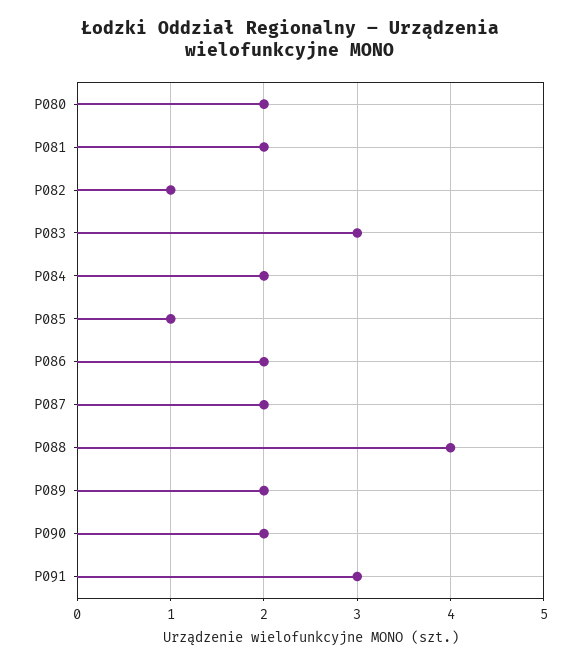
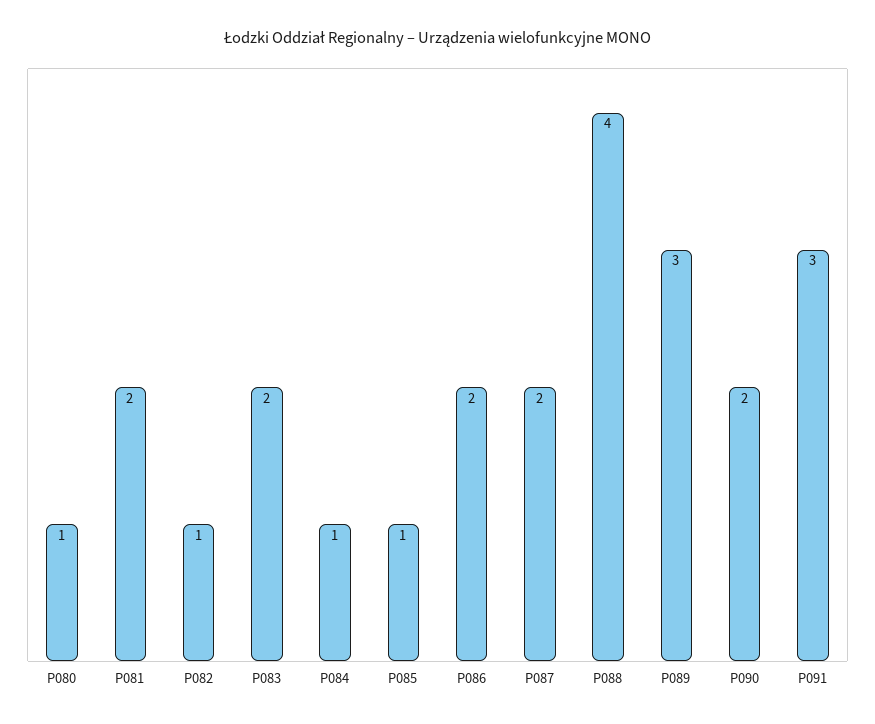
P080: 2 -> 1
P083: 3 -> 2
P084: 2 -> 1
P089: 2 -> 3

